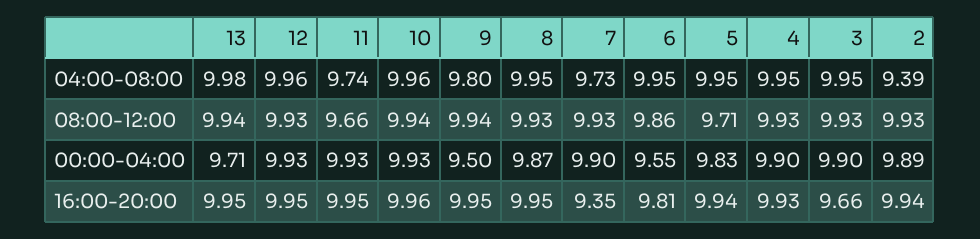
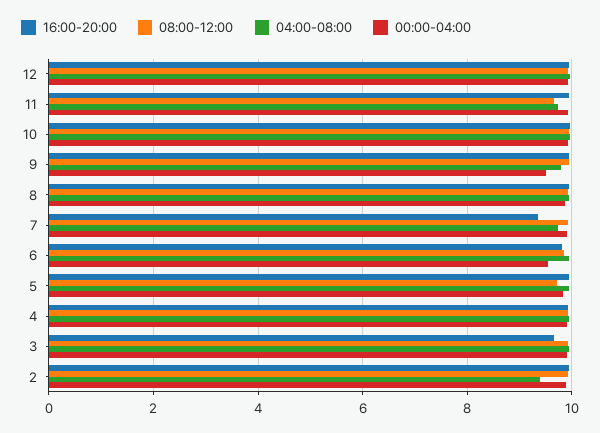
04:00-08:00, 13: 9.98 -> none
08:00-12:00, 13: 9.94 -> none
00:00-04:00, 13: 9.71 -> none
16:00-20:00, 13: 9.95 -> none

